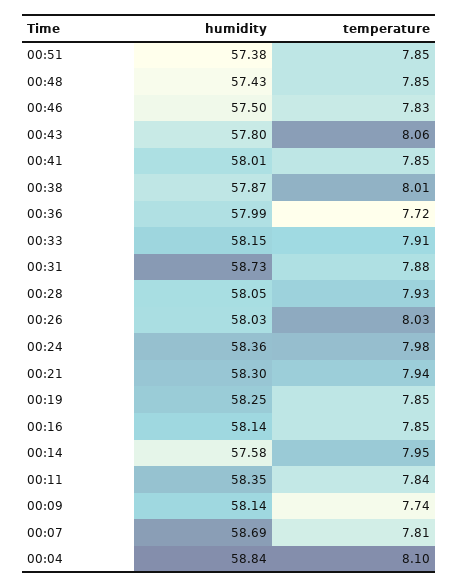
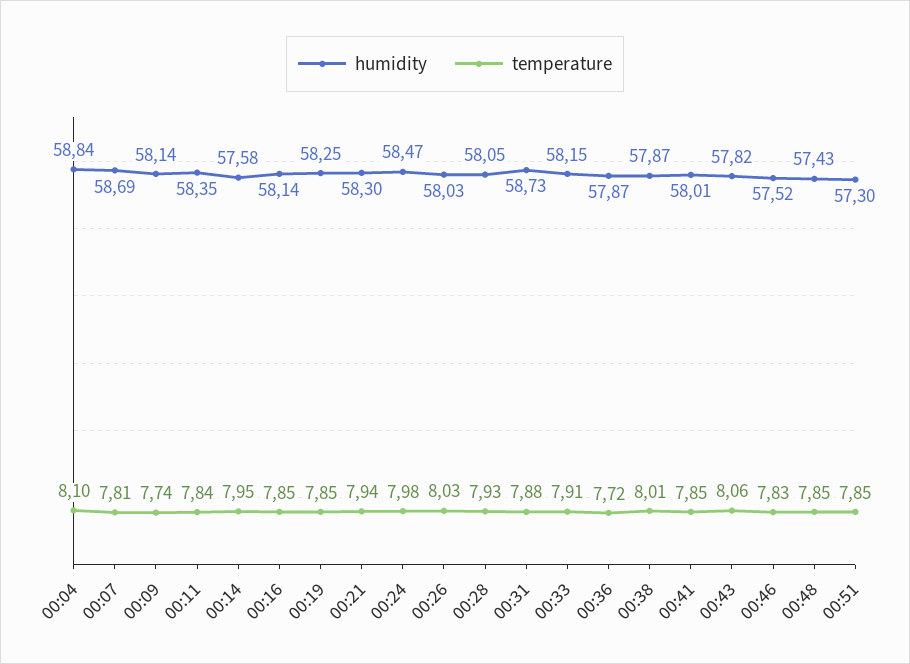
humidity, 00:51: 57.38 -> 57.3
humidity, 00:46: 57.5 -> 57.52
humidity, 00:43: 57.8 -> 57.82
humidity, 00:36: 57.99 -> 57.87
humidity, 00:24: 58.36 -> 58.47

